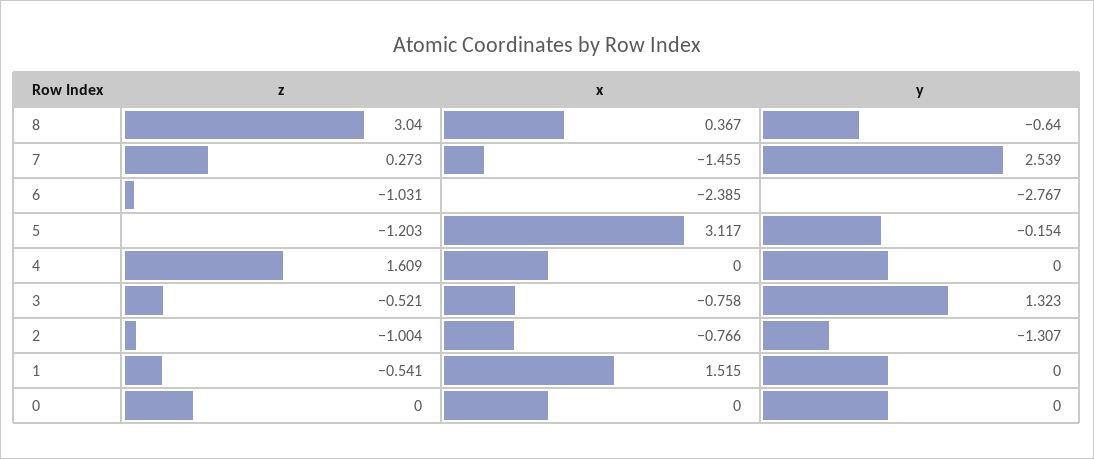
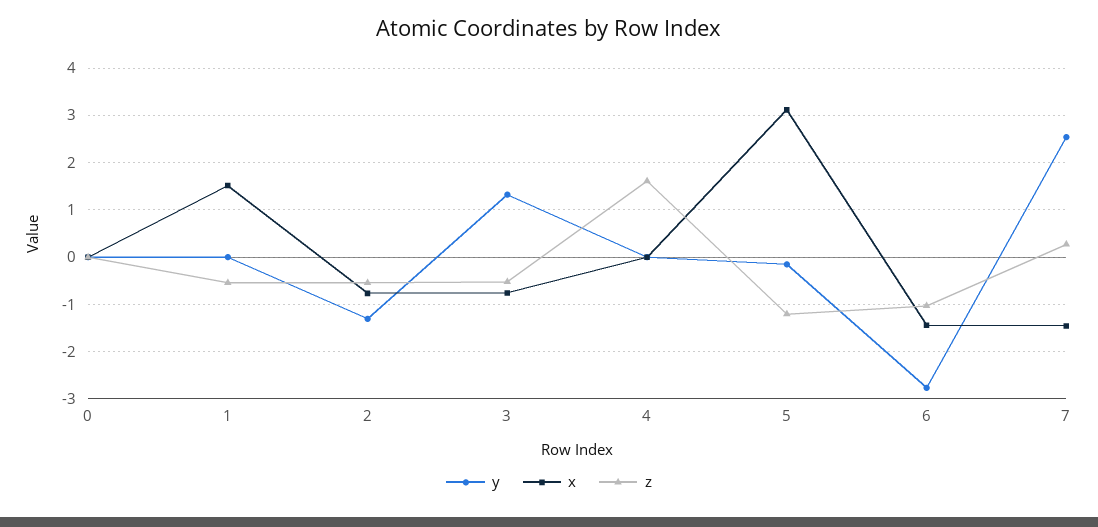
z, 8: 3.04 -> none
x, 8: 0.367 -> none
y, 8: -0.64 -> none
x, 6: -2.385 -> -1.4
z, 2: -1.004 -> -0.6

